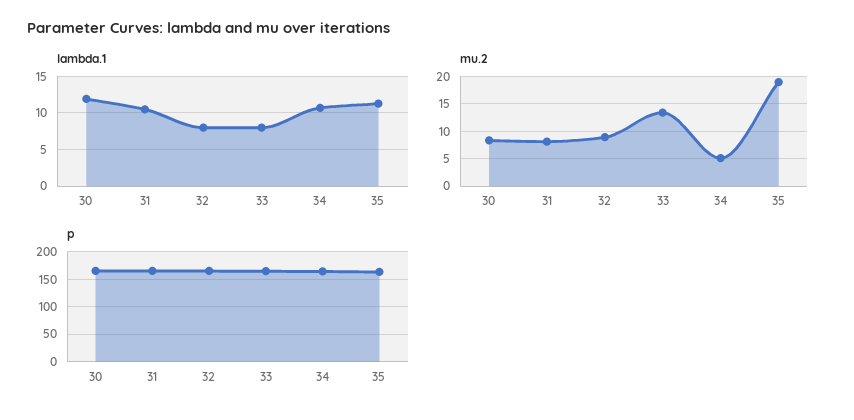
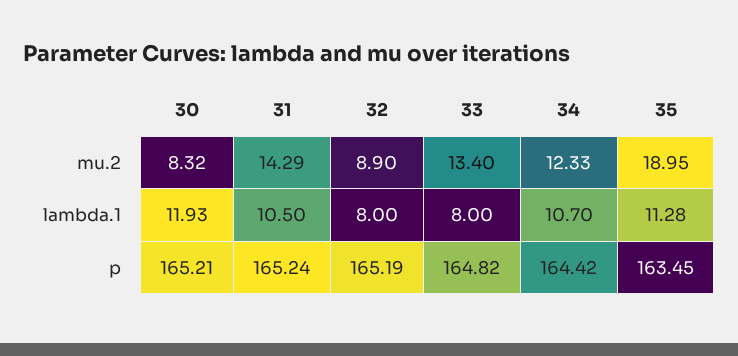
mu.2, 31: 7.5 -> 14.29
mu.2, 34: 5 -> 12.33

